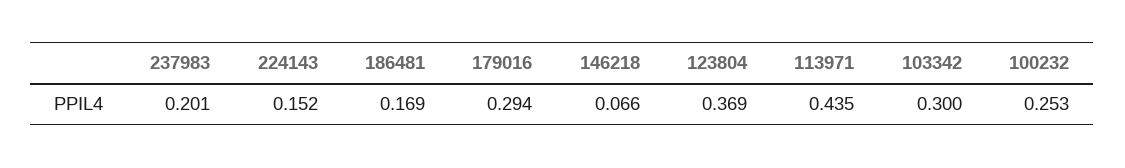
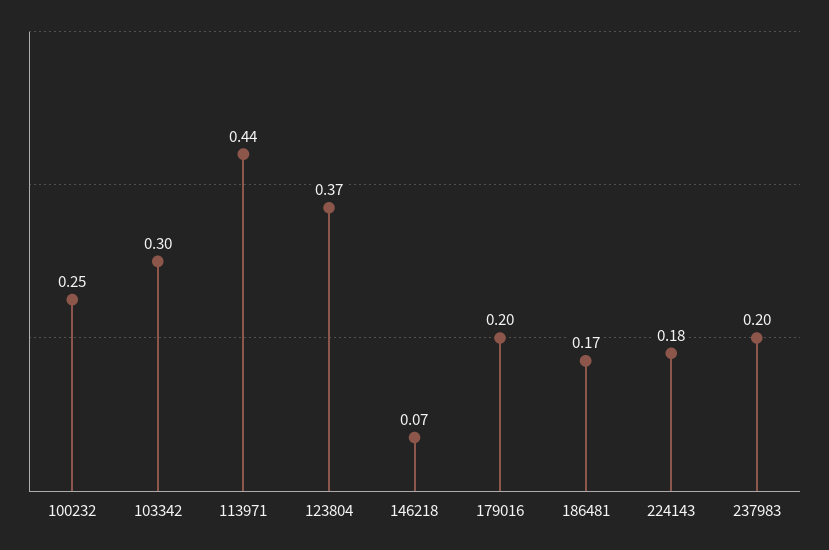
224143: 0.152 -> 0.18
179016: 0.294 -> 0.2

